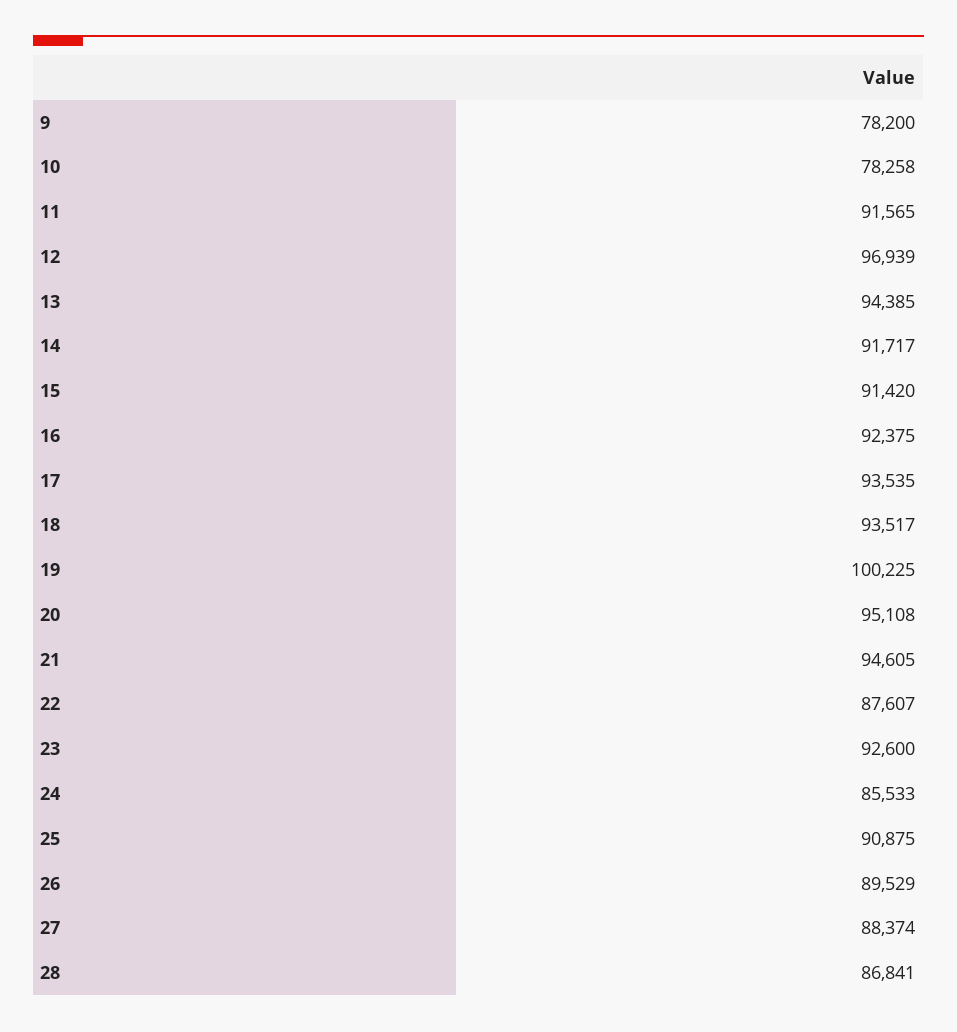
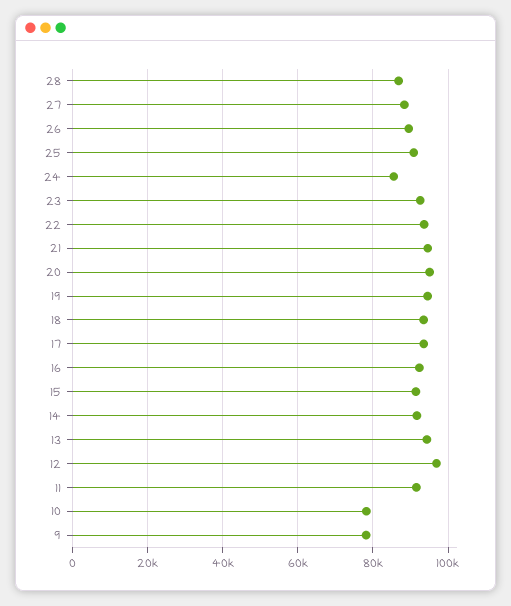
19: 100225 -> 94000
22: 87607 -> 94000

